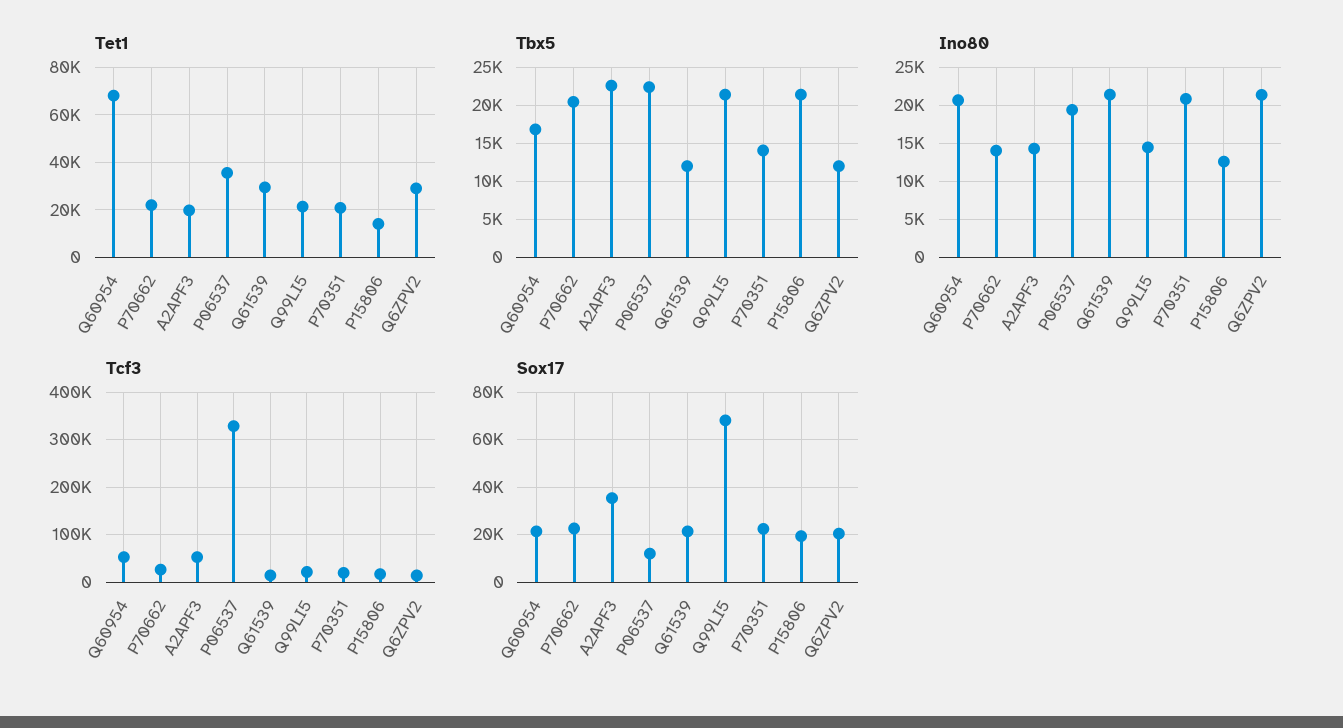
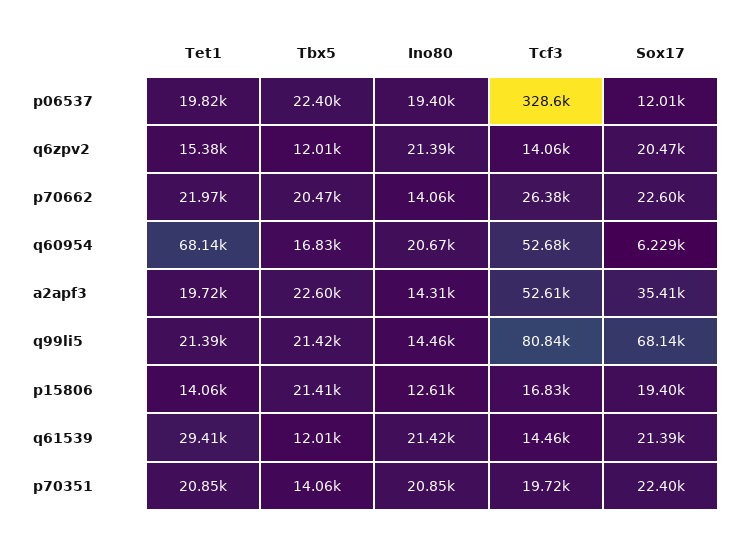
Tet1, P06537: 35000 -> 19820
Tet1, Q6ZPV2: 30000 -> 15380
Tcf3, Q99LI5: 20000 -> 80840
Sox17, Q60954: 20000 -> 6229

